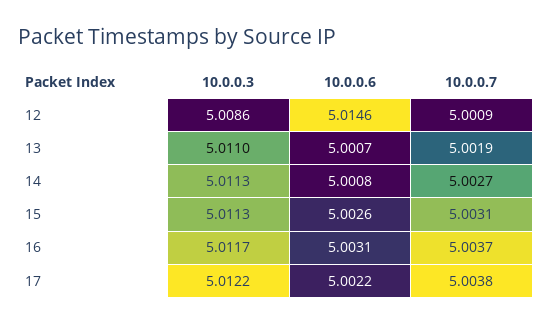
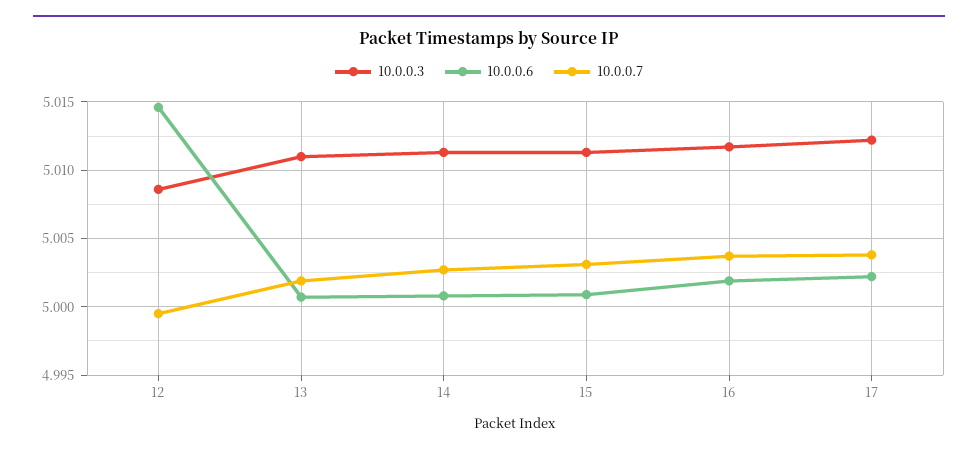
10.0.0.7, 12: 5.0009 -> 4.9995
10.0.0.6, 15: 5.0026 -> 5.001
10.0.0.6, 16: 5.0031 -> 5.002

